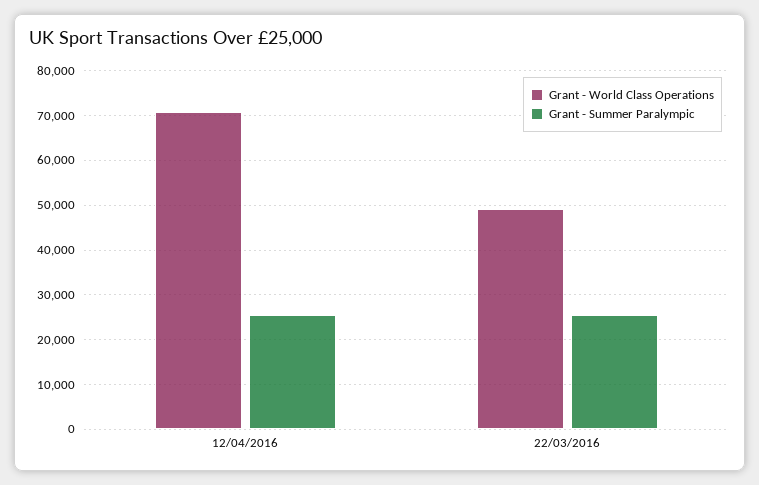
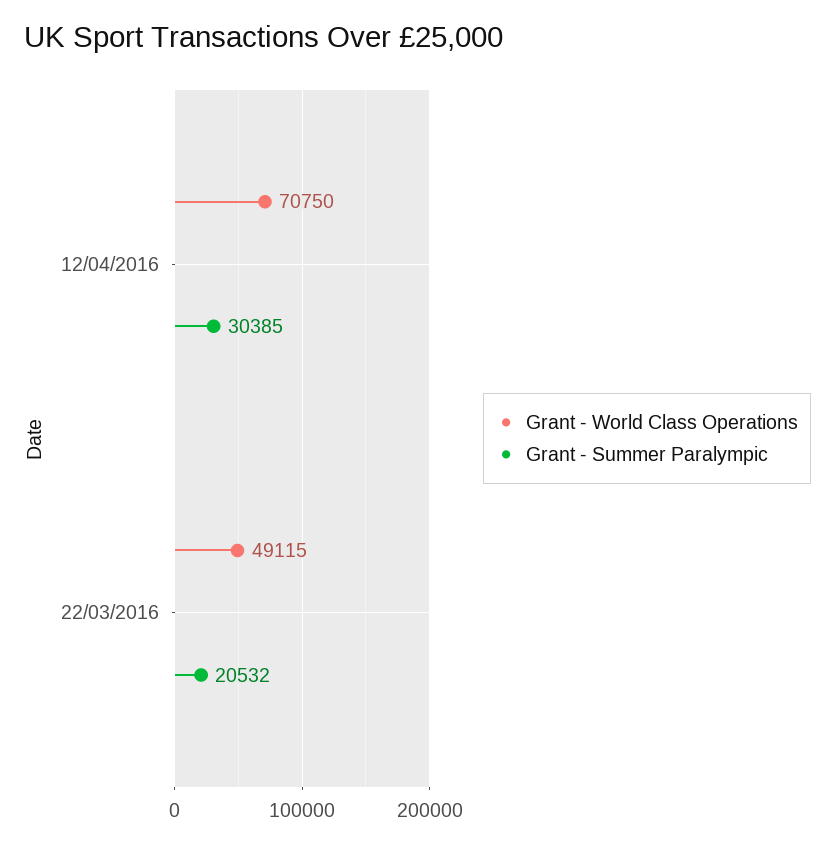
Grant - Summer Paralympic, 12/04/2016: 26000 -> 30385
Grant - Summer Paralympic, 22/03/2016: 26000 -> 20532

